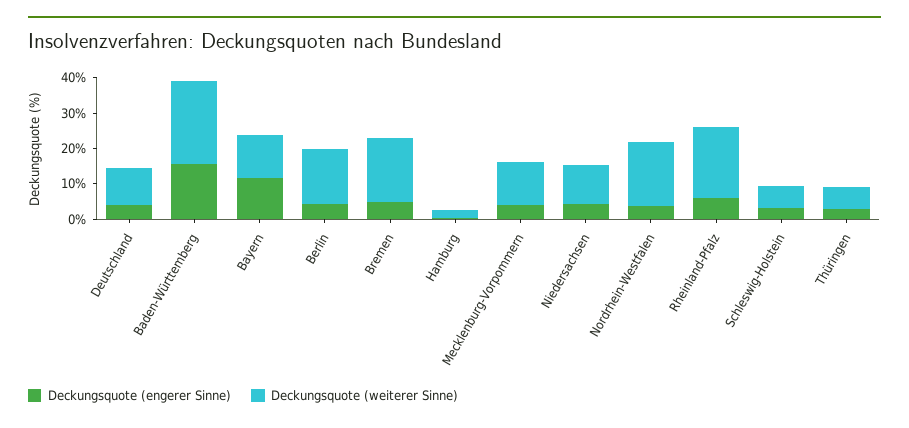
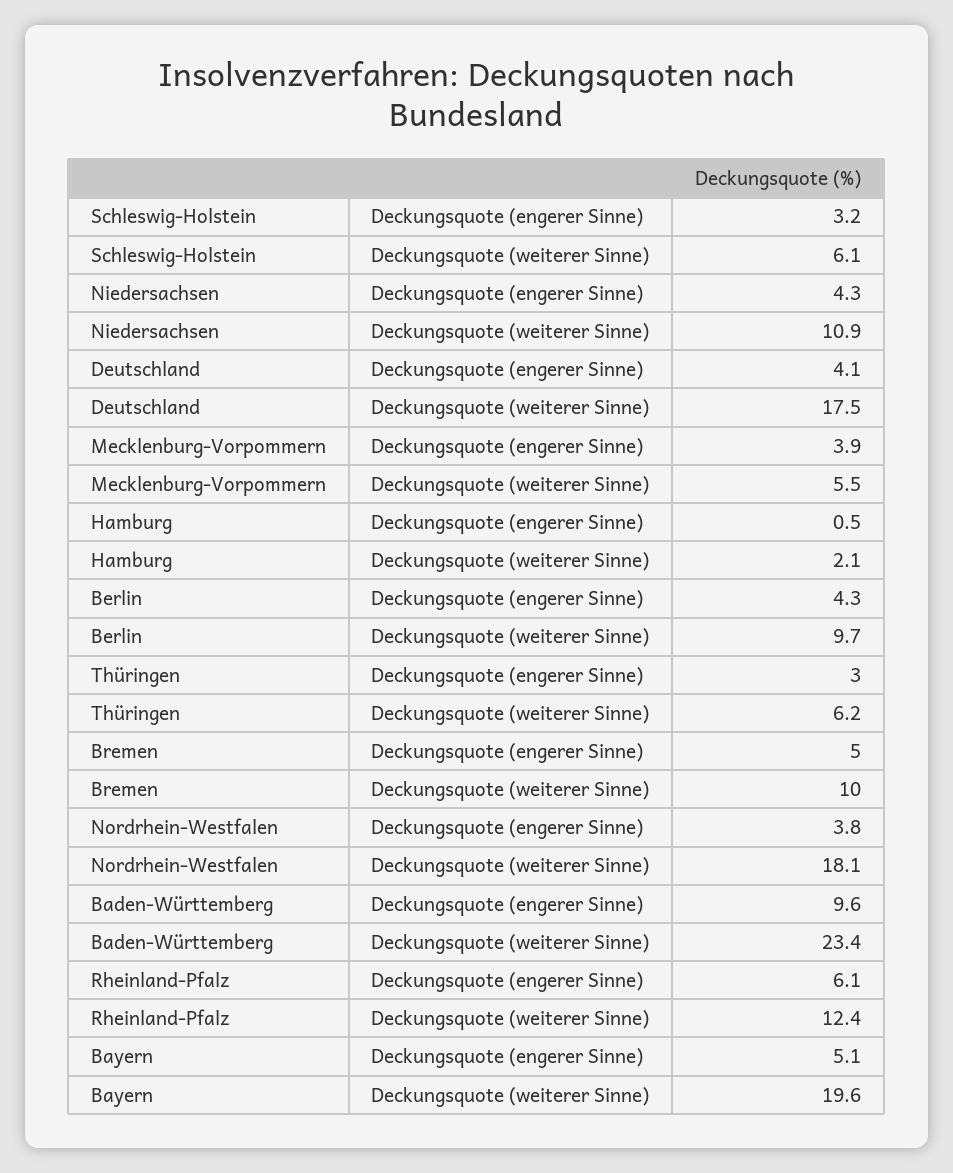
Deckungsquote (weiterer Sinne), Deutschland: 10 -> 17.5
Deckungsquote (engerer Sinne), Baden-Württemberg: 15 -> 9.6
Deckungsquote (engerer Sinne), Bayern: 12.5 -> 5.1
Deckungsquote (weiterer Sinne), Bayern: 12.5 -> 19.6
Deckungsquote (weiterer Sinne), Berlin: 15 -> 9.7
Deckungsquote (weiterer Sinne), Bremen: 17.5 -> 10
Deckungsquote (weiterer Sinne), Mecklenburg-Vorpommern: 12.5 -> 5.5
Deckungsquote (weiterer Sinne), Rheinland-Pfalz: 20 -> 12.4

